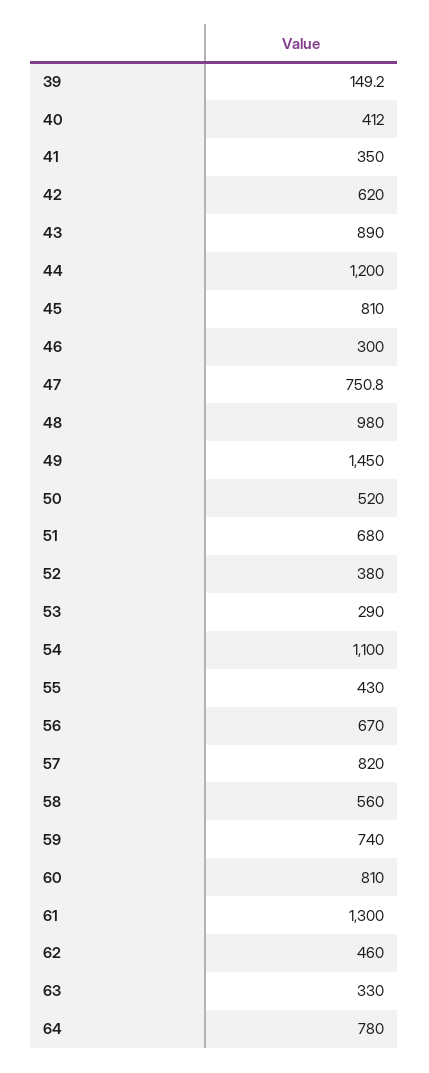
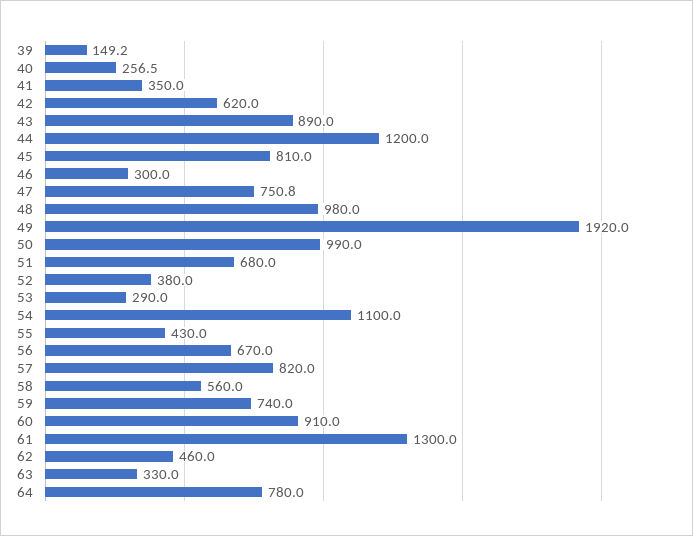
40: 412 -> 256.5
49: 1450 -> 1920
50: 520 -> 990
60: 810 -> 910

